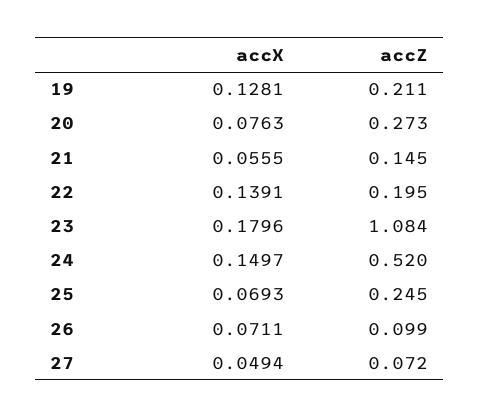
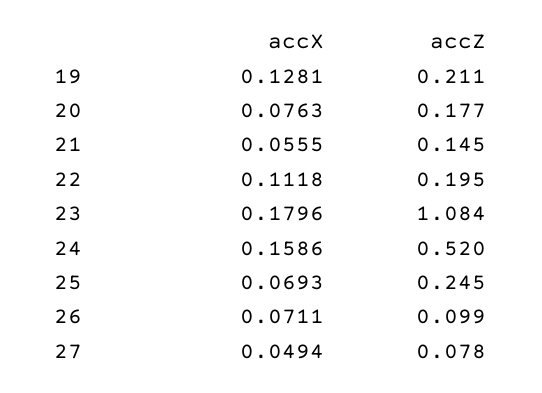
accZ, 20: 0.273 -> 0.177
accX, 22: 0.1391 -> 0.1118
accX, 24: 0.1497 -> 0.1586
accZ, 27: 0.072 -> 0.078

